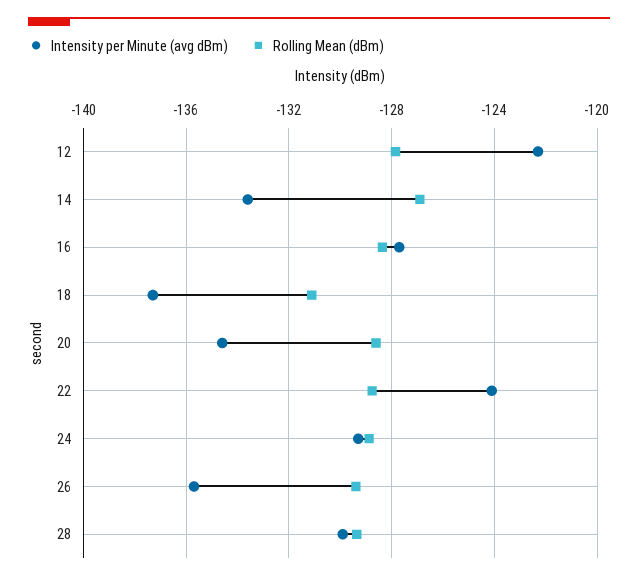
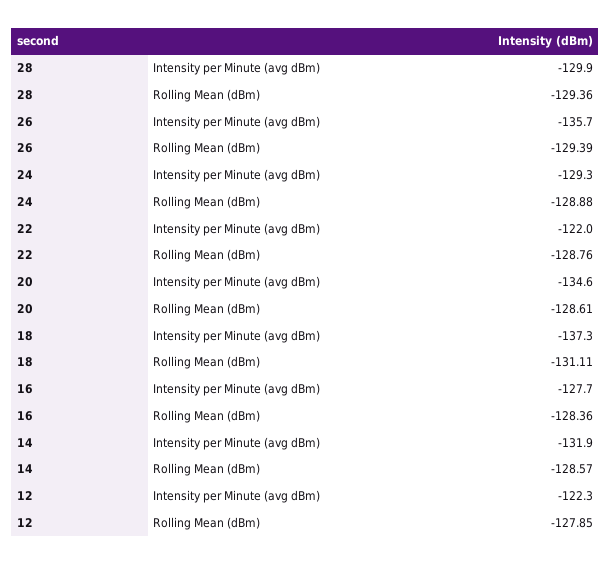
Intensity per Minute (avg dBm), 14: -133.5 -> -131.9
Rolling Mean (dBm), 14: -127 -> -128.57
Intensity per Minute (avg dBm), 22: -124 -> -122

